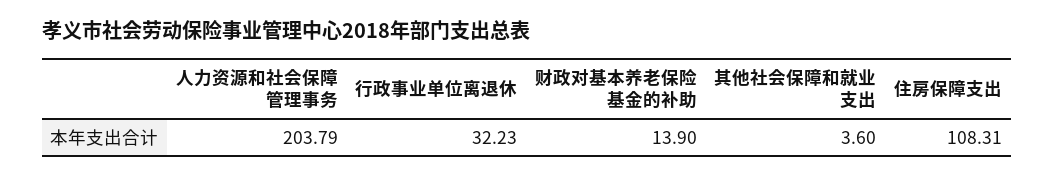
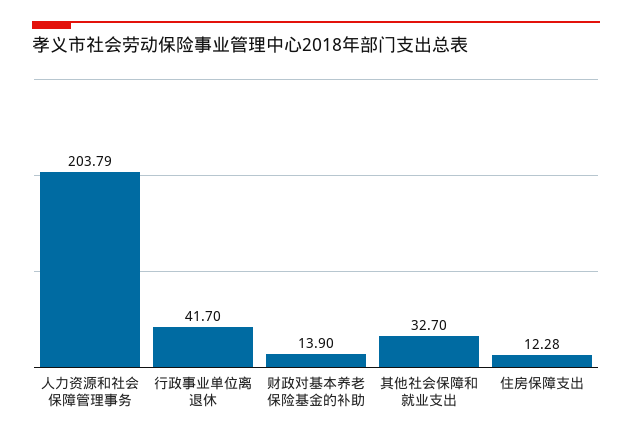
行政事业单位离退休: 32.23 -> 41.7
其他社会保障和就业支出: 3.6 -> 32.7
住房保障支出: 108.31 -> 12.28

